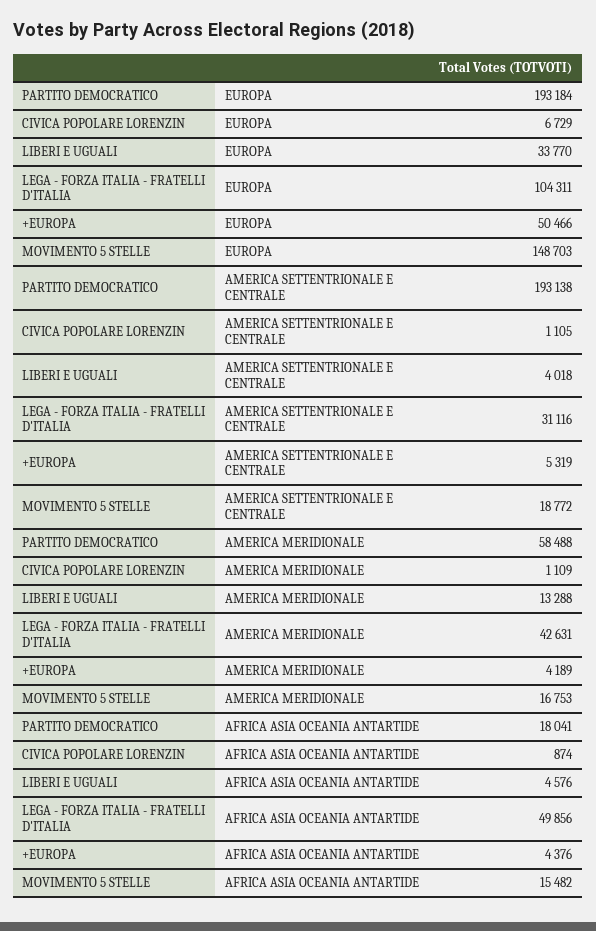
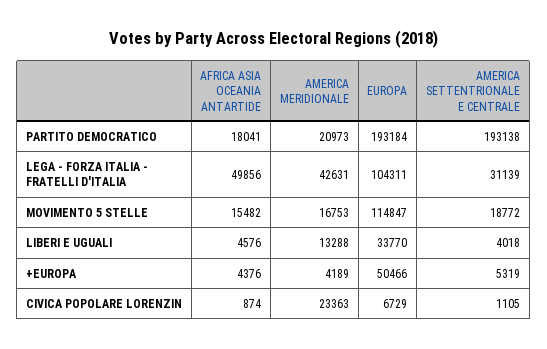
MOVIMENTO 5 STELLE, EUROPA: 148703 -> 114847
LEGA - FORZA ITALIA - FRATELLI D'ITALIA, AMERICA SETTENTRIONALE E CENTRALE: 31116 -> 31139
PARTITO DEMOCRATICO, AMERICA MERIDIONALE: 58488 -> 20973
CIVICA POPOLARE LORENZIN, AMERICA MERIDIONALE: 1109 -> 23363

